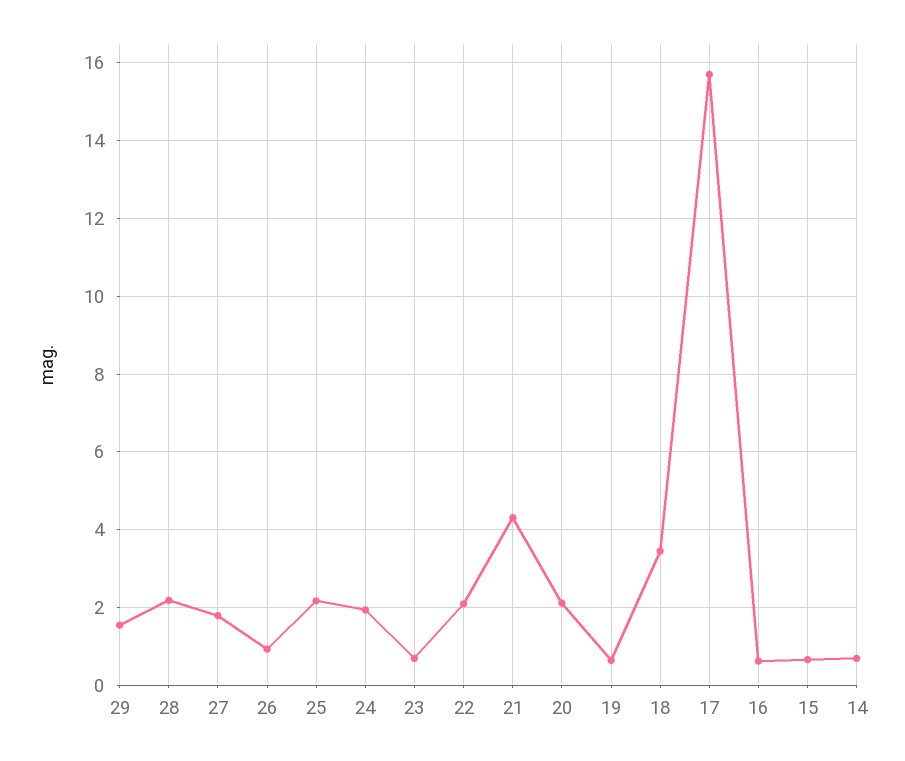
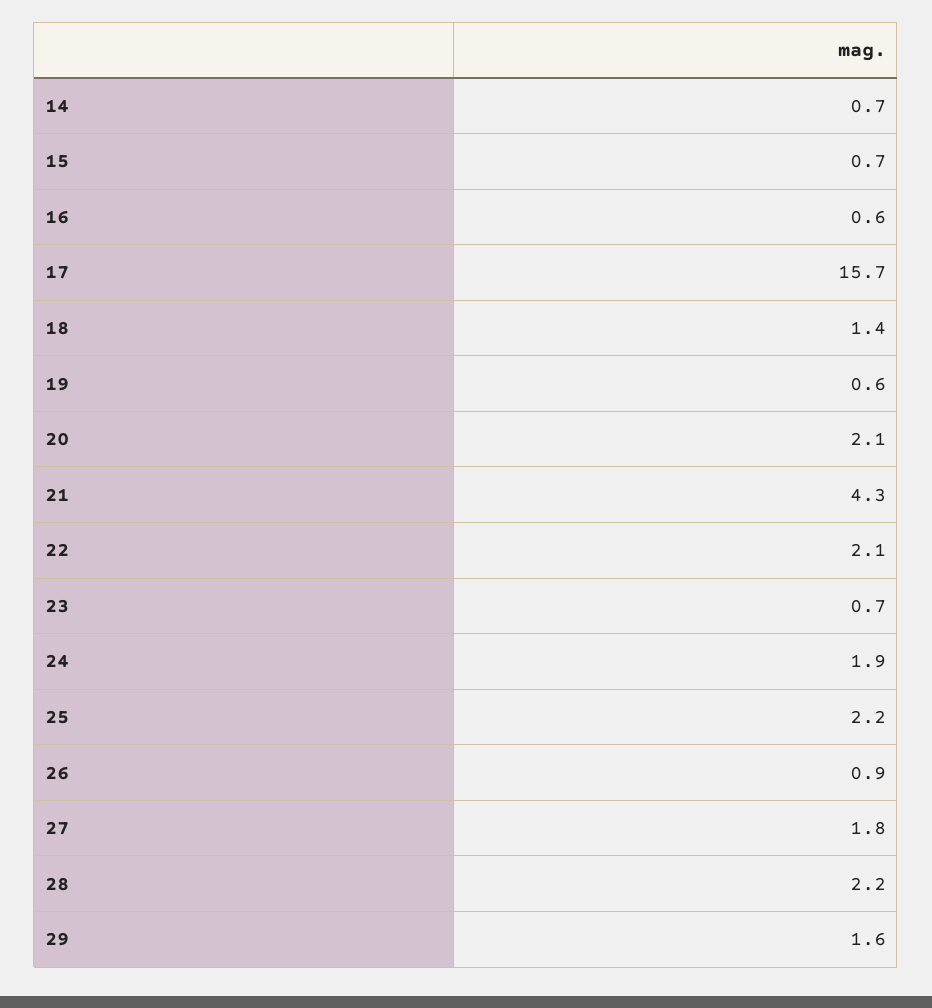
18: 3.4 -> 1.4

